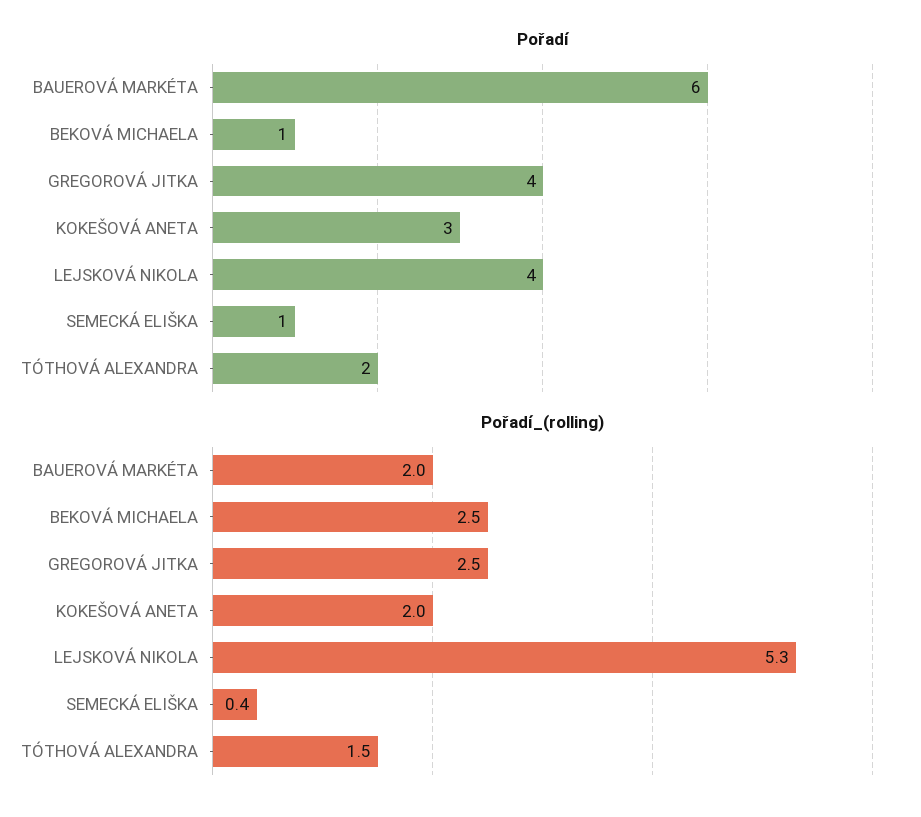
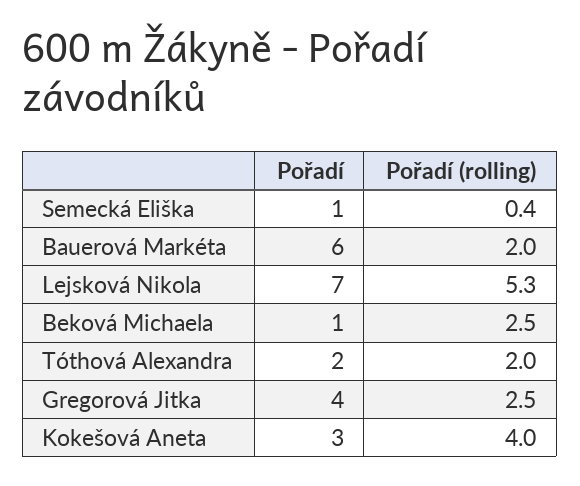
Pořadí, LEJSKOVÁ NIKOLA: 4 -> 7
Pořadí_(rolling), KOKEŠOVÁ ANETA: 2 -> 4
Pořadí_(rolling), TÓTHOVÁ ALEXANDRA: 1.5 -> 2

